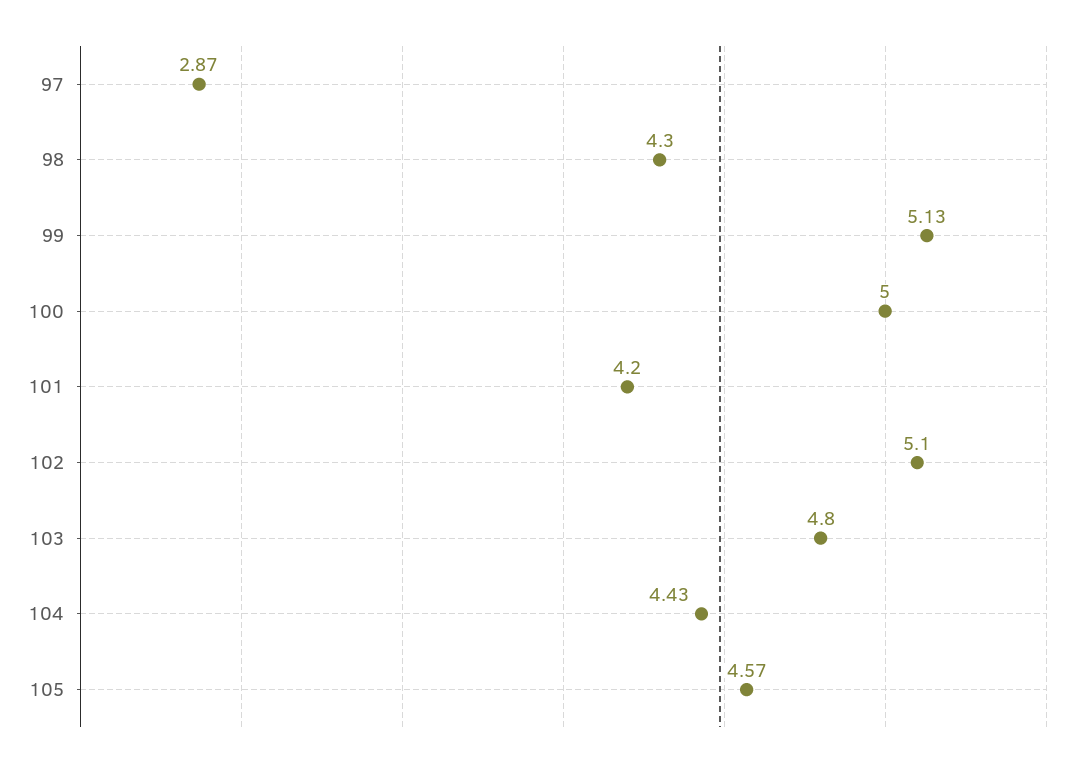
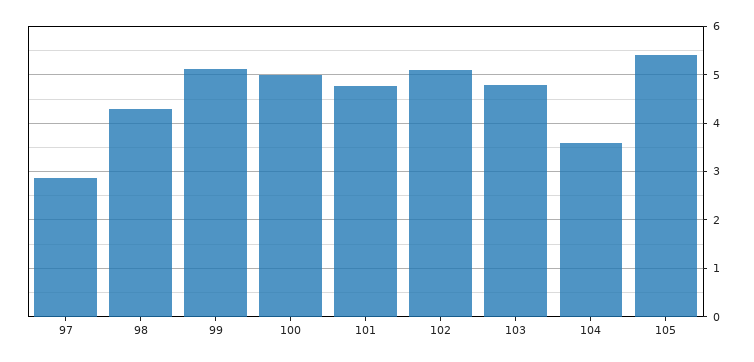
101: 4.2 -> 4.8
104: 4.43 -> 3.6
105: 4.57 -> 5.4

